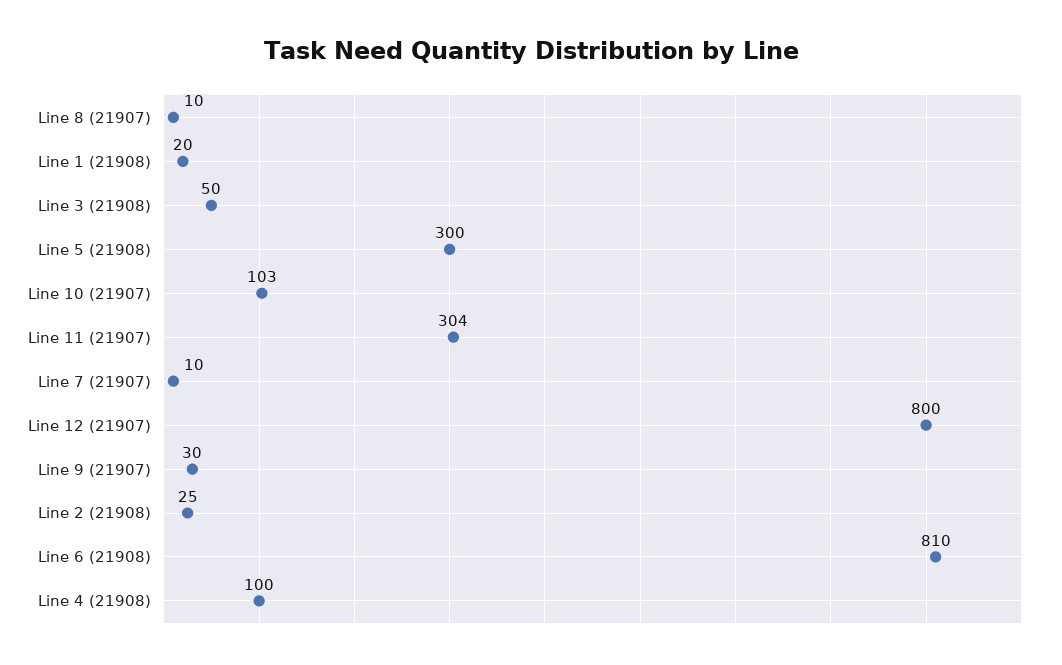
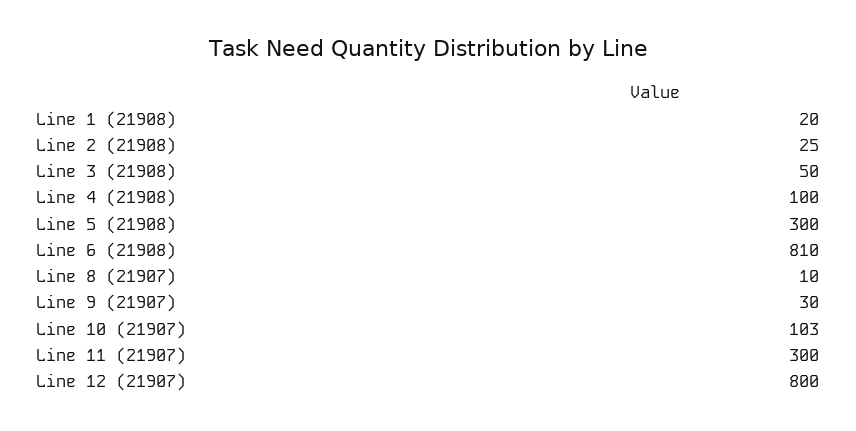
Line 11 (21907): 304 -> 300
Line 7 (21907): 10 -> none

